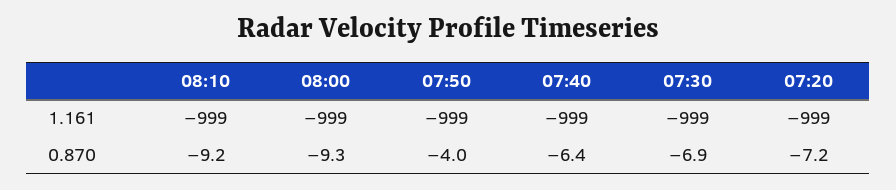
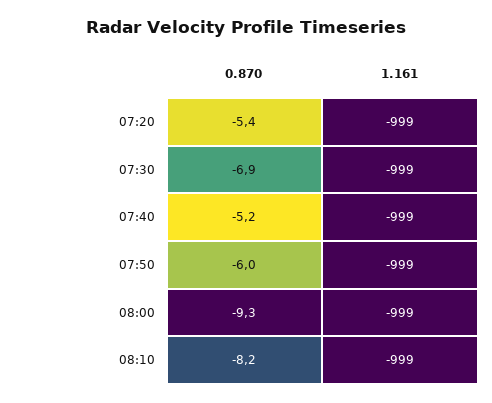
08:10, 0.870: -9.2 -> -8.2
07:50, 0.870: -4 -> -6
07:40, 0.870: -6.4 -> -5.2
07:20, 0.870: -7.2 -> -5.4

